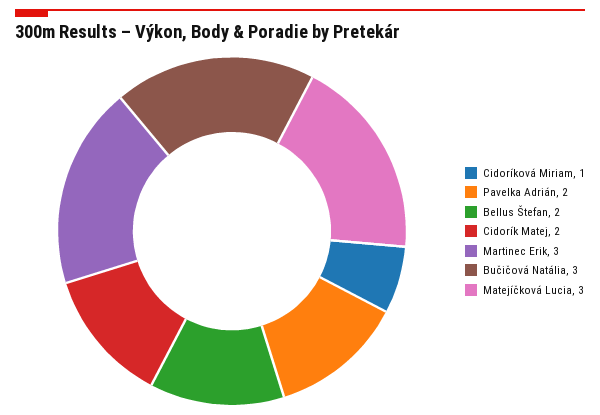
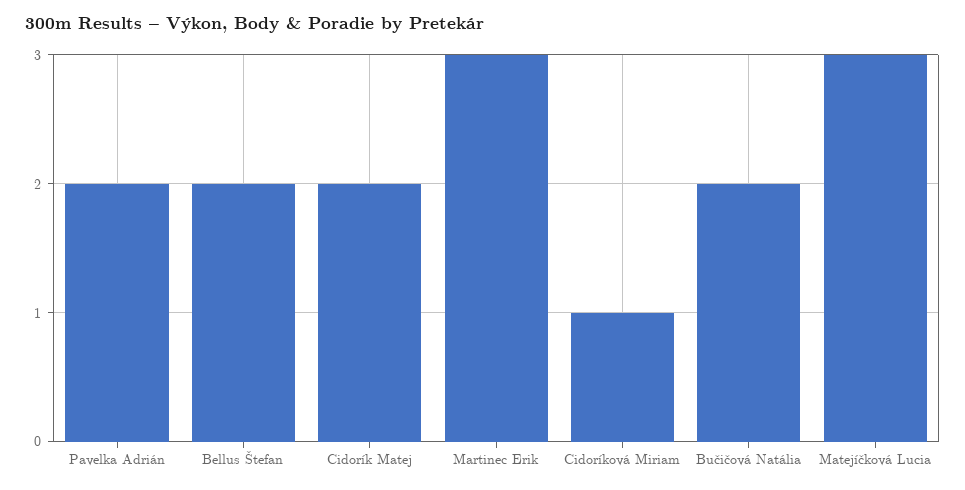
Bučičová Natália: 3 -> 2

